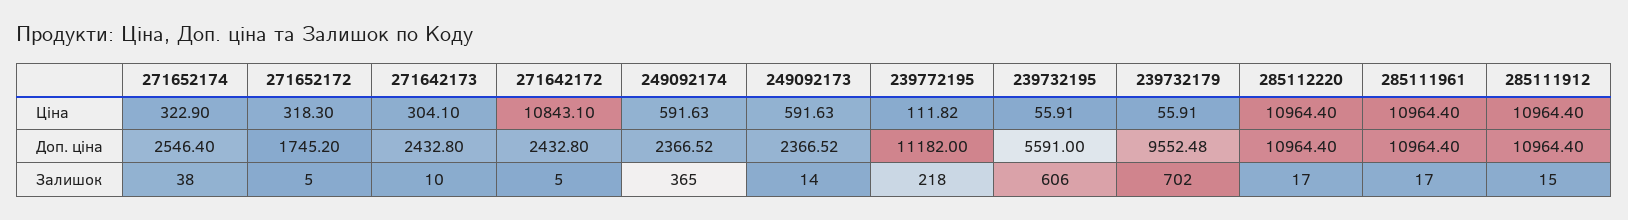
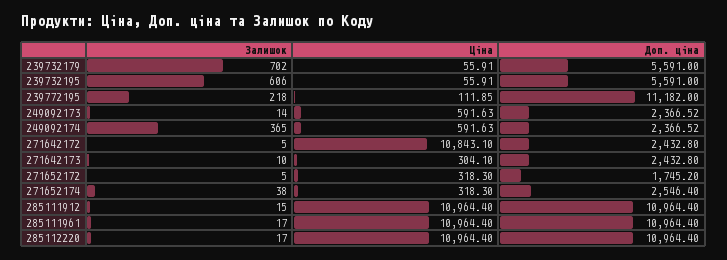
271652174, Ціна: 322.9 -> 318.3
239772195, Ціна: 111.82 -> 111.85
239732179, Доп. ціна: 9552.48 -> 5591

